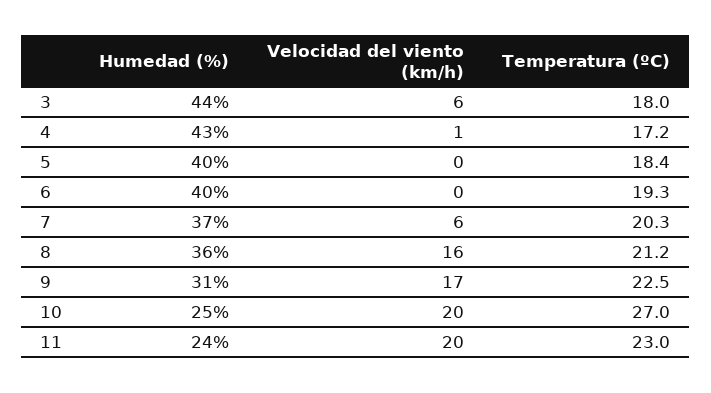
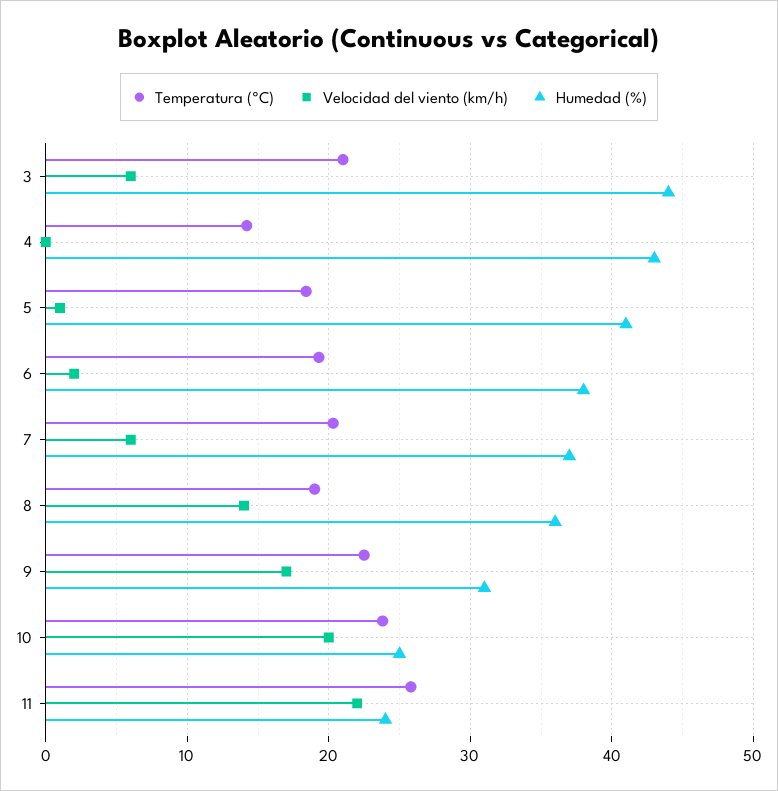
Temperatura (ºC), 3: 18 -> 21
Velocidad del viento (km/h), 4: 1 -> 0
Temperatura (ºC), 4: 17.2 -> 14
Humedad (%), 5: 40 -> 41
Velocidad del viento (km/h), 5: 0 -> 1
Humedad (%), 6: 40 -> 38
Velocidad del viento (km/h), 6: 0 -> 2
Velocidad del viento (km/h), 8: 16 -> 14
Temperatura (ºC), 8: 21.2 -> 19
Temperatura (ºC), 10: 27 -> 24
Velocidad del viento (km/h), 11: 20 -> 22
Temperatura (ºC), 11: 23 -> 26

